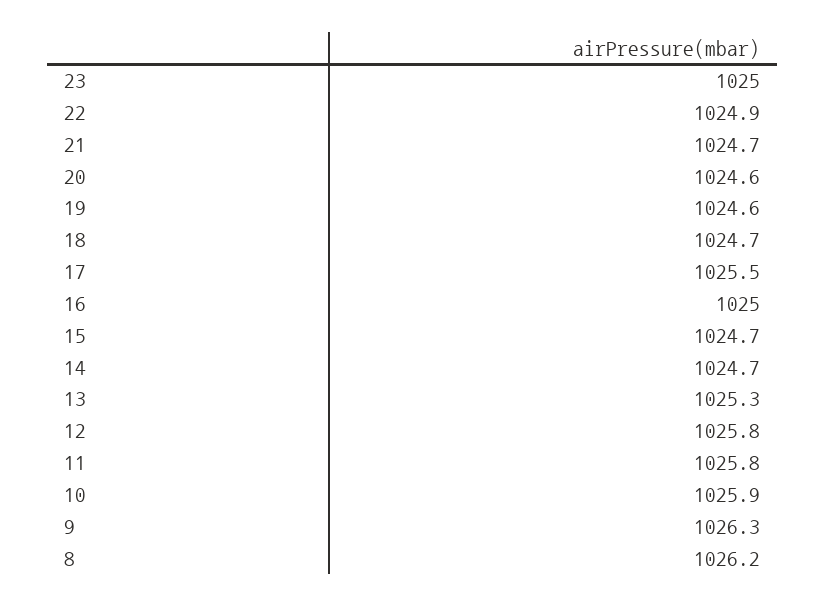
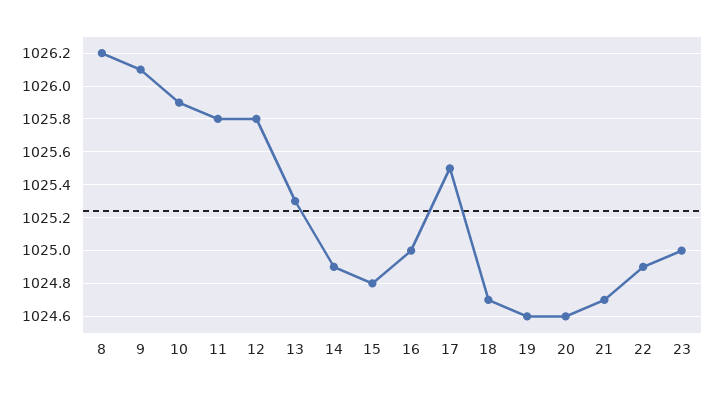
15: 1024.7 -> 1024.8
14: 1024.7 -> 1024.9
9: 1026.3 -> 1026.1

